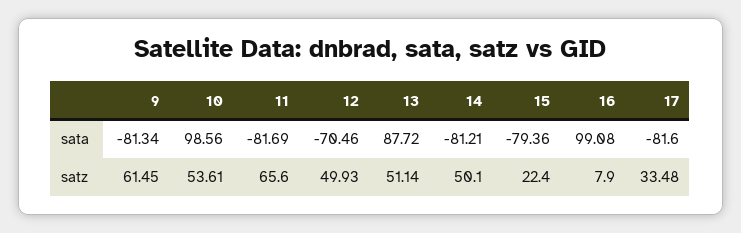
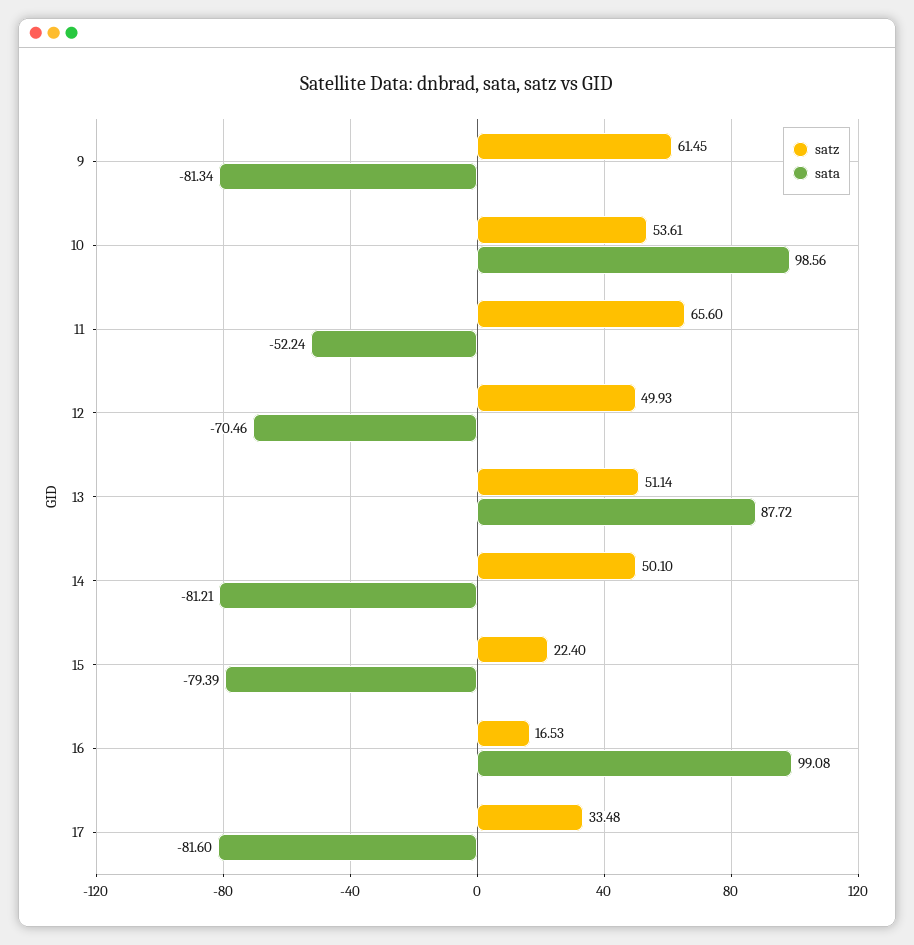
sata, 11: -81.69 -> -52.24
sata, 15: -79.36 -> -79.39
satz, 16: 7.9 -> 16.53

